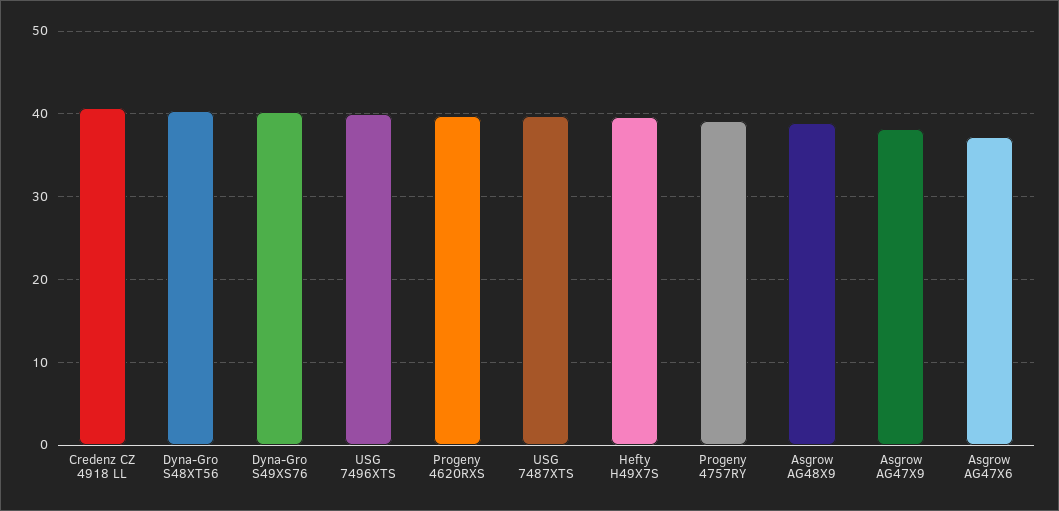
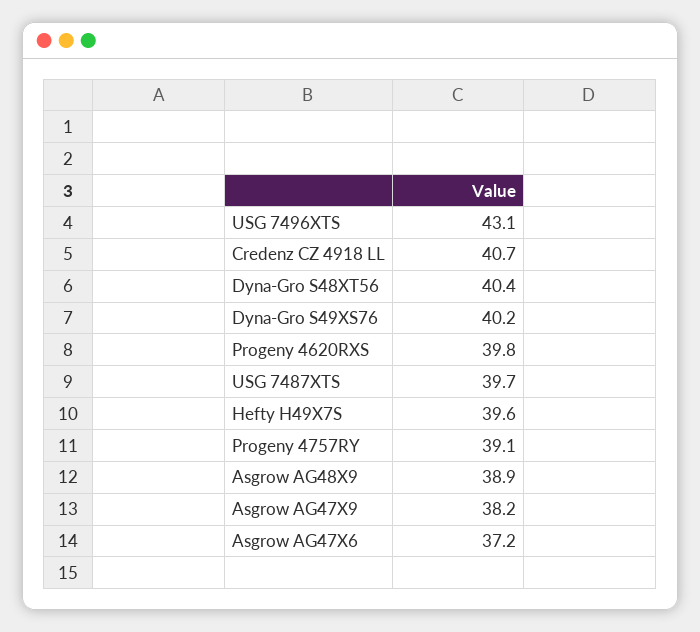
USG 7496XTS: 40 -> 43.1

